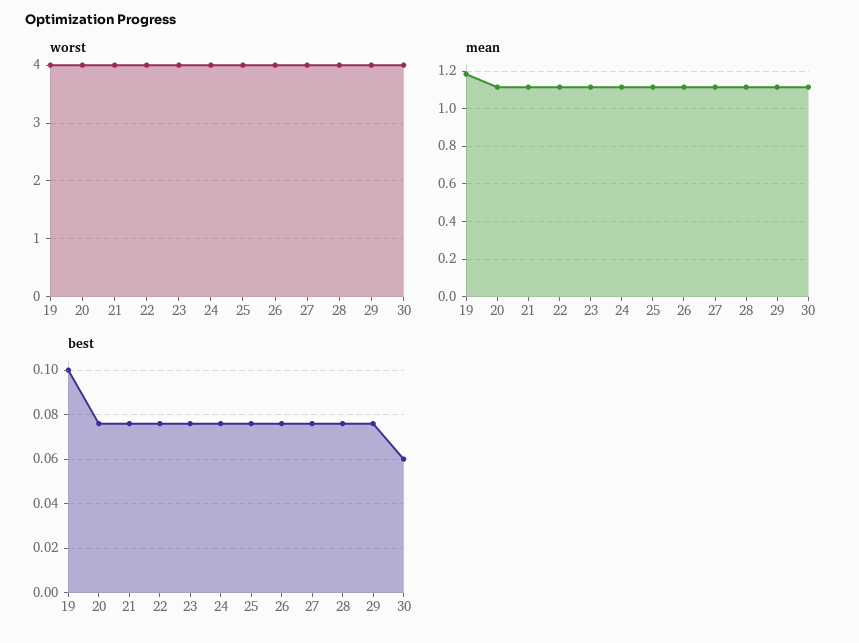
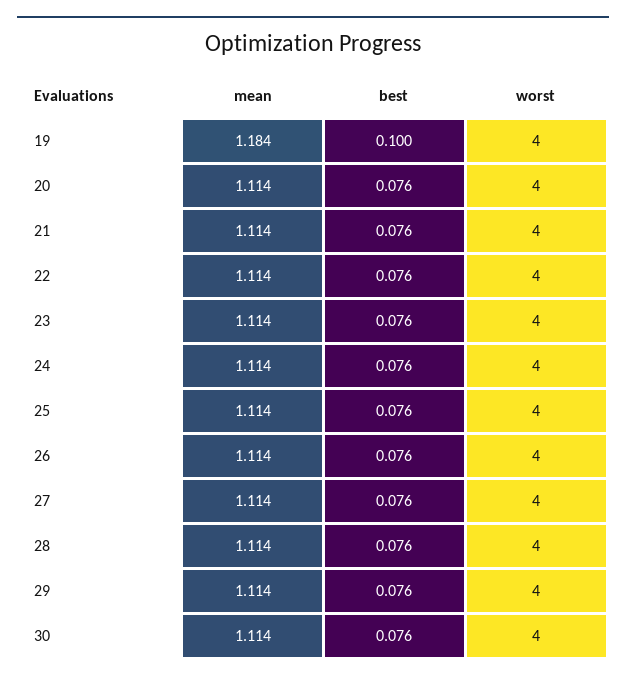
best, 30: 0.06 -> 0.076

